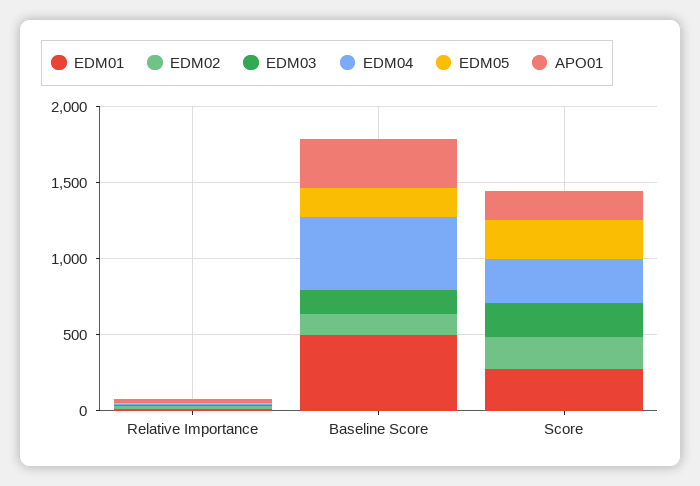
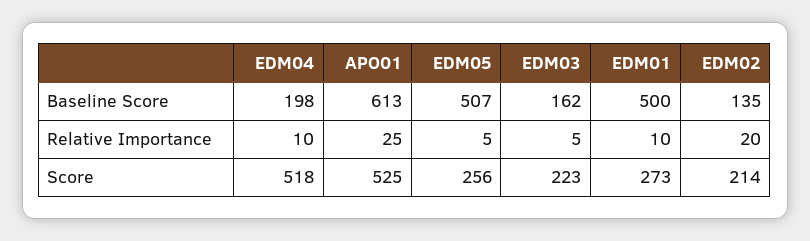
EDM04, Baseline Score: 500 -> 198
EDM05, Baseline Score: 200 -> 507
APO01, Baseline Score: 300 -> 613
EDM04, Score: 300 -> 518
APO01, Score: 200 -> 525

